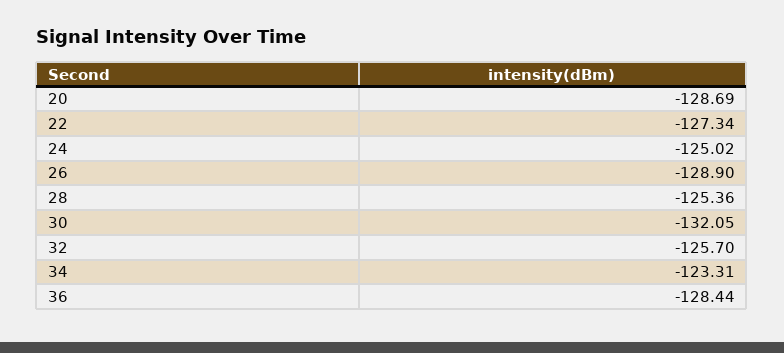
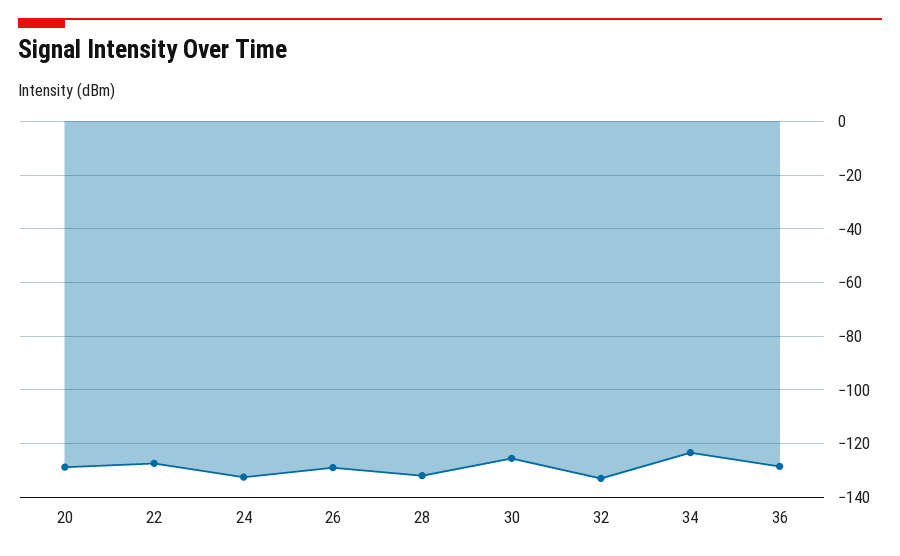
24: -125.02 -> -132.5
28: -125.36 -> -132.5
30: -132.05 -> -125
32: -125.7 -> -132.5

